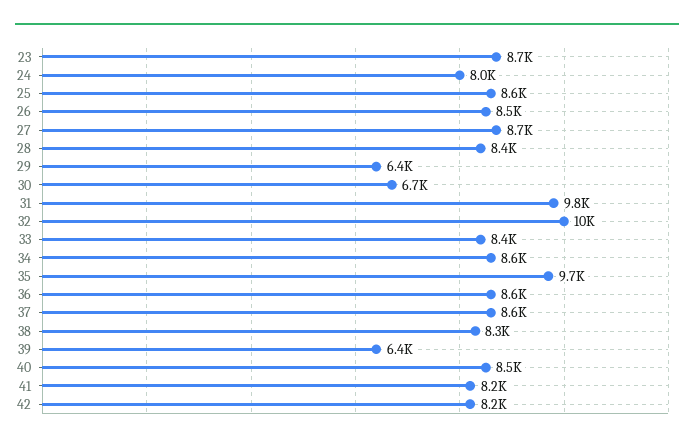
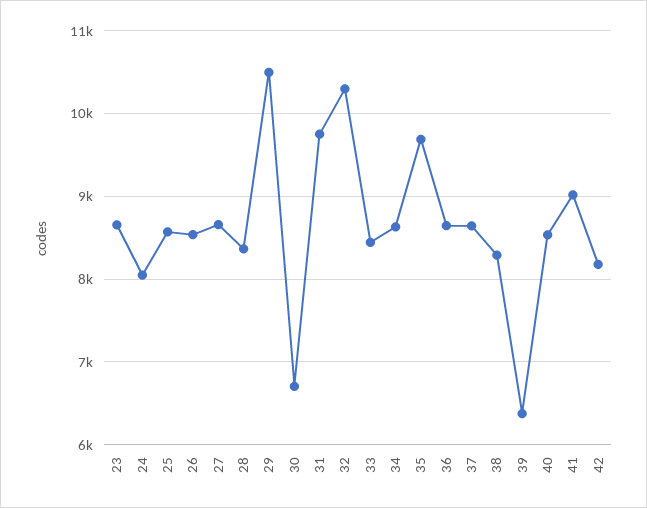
29: 6400 -> 10500
41: 8200 -> 9000

